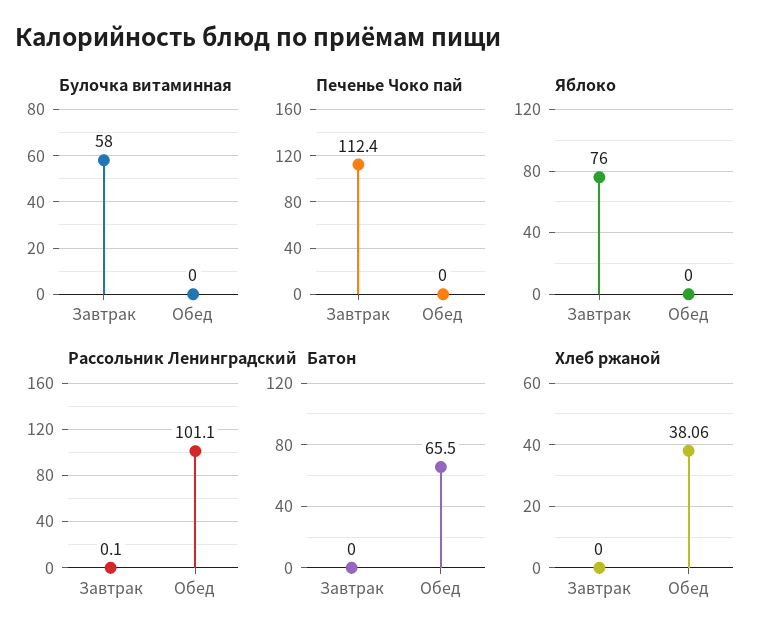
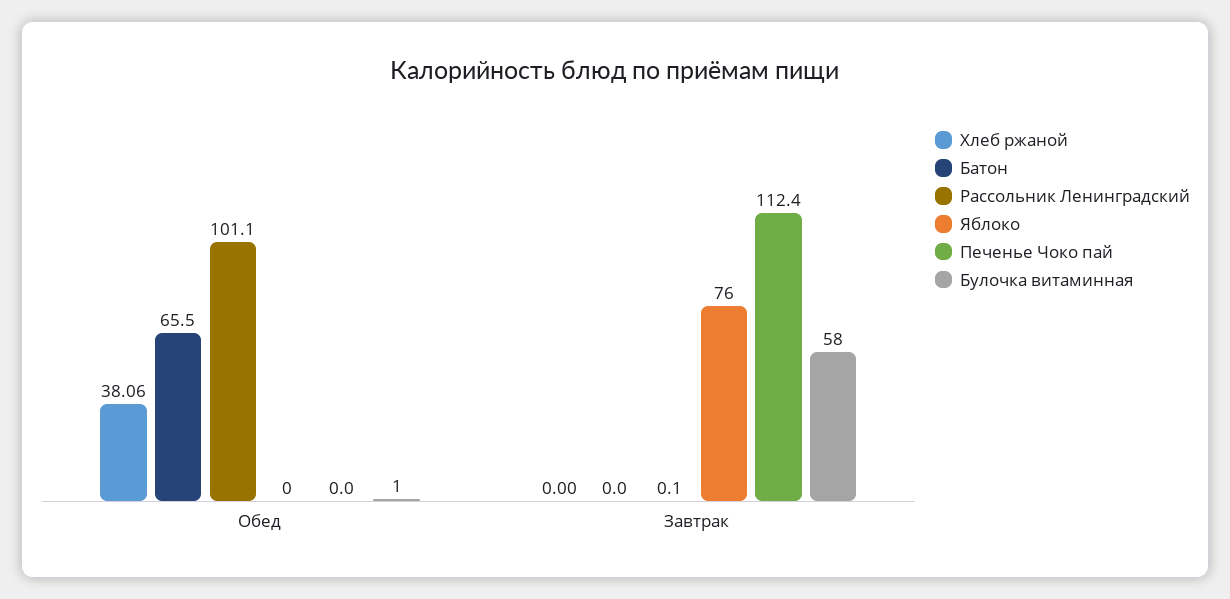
Булочка витаминная, Обед: 0 -> 1

